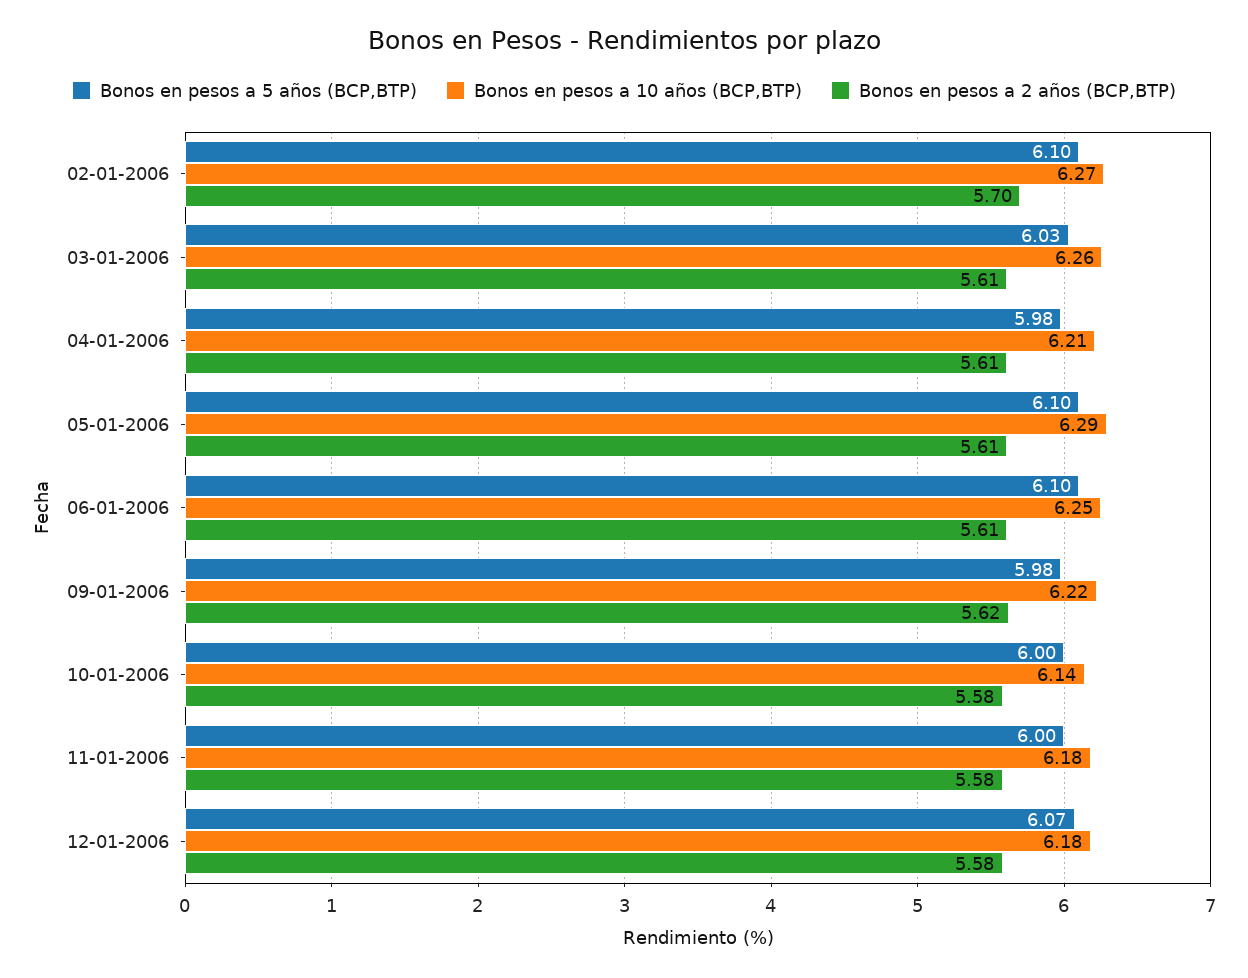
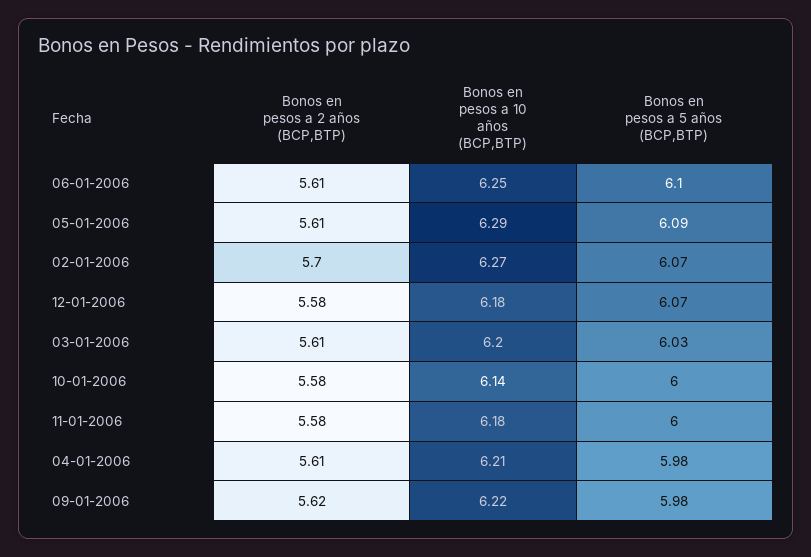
Bonos en pesos a 5 años (BCP,BTP), 02-01-2006: 6.1 -> 6.07
Bonos en pesos a 10 años (BCP,BTP), 03-01-2006: 6.26 -> 6.2
Bonos en pesos a 5 años (BCP,BTP), 05-01-2006: 6.1 -> 6.09

